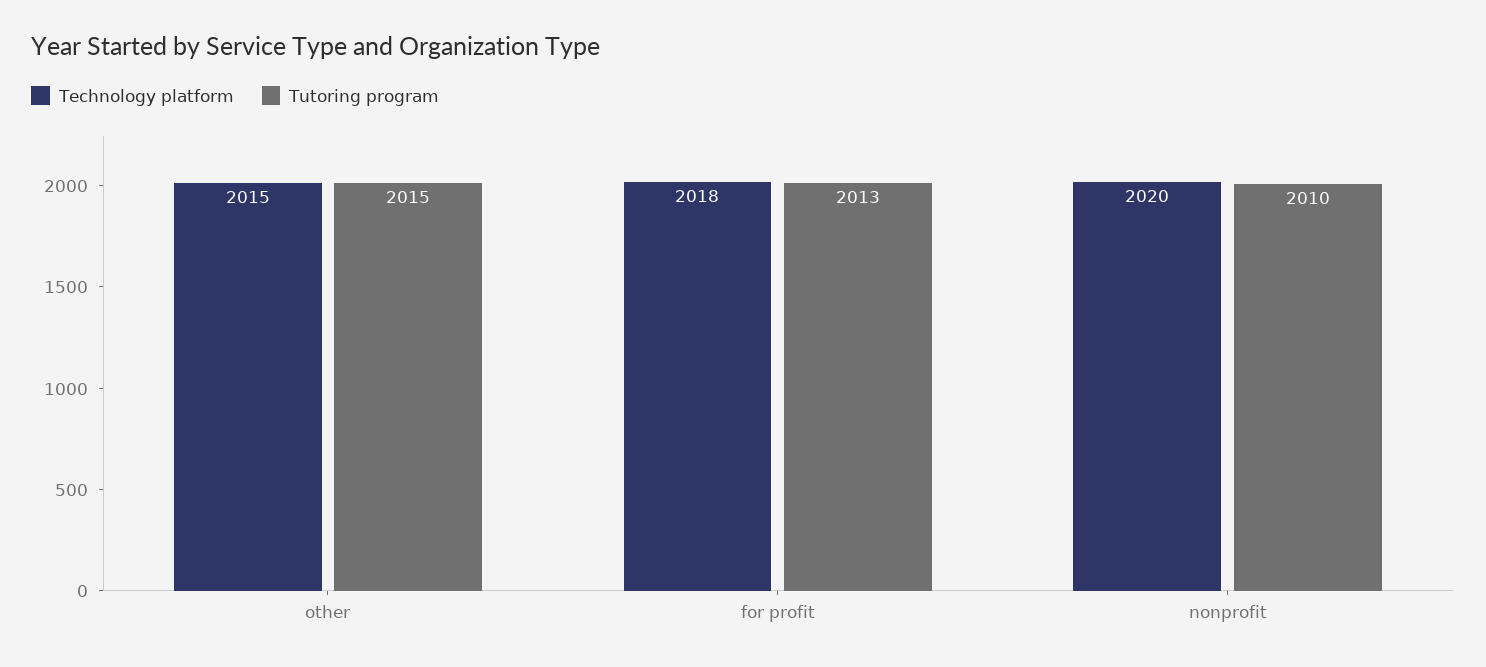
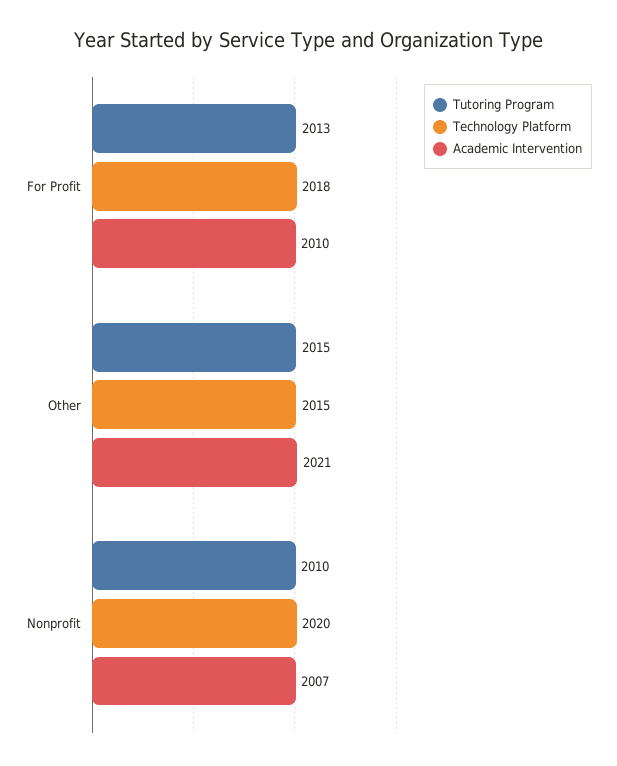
Academic Intervention, for profit: none -> 2010
Academic Intervention, other: none -> 2021
Academic Intervention, nonprofit: none -> 2007

